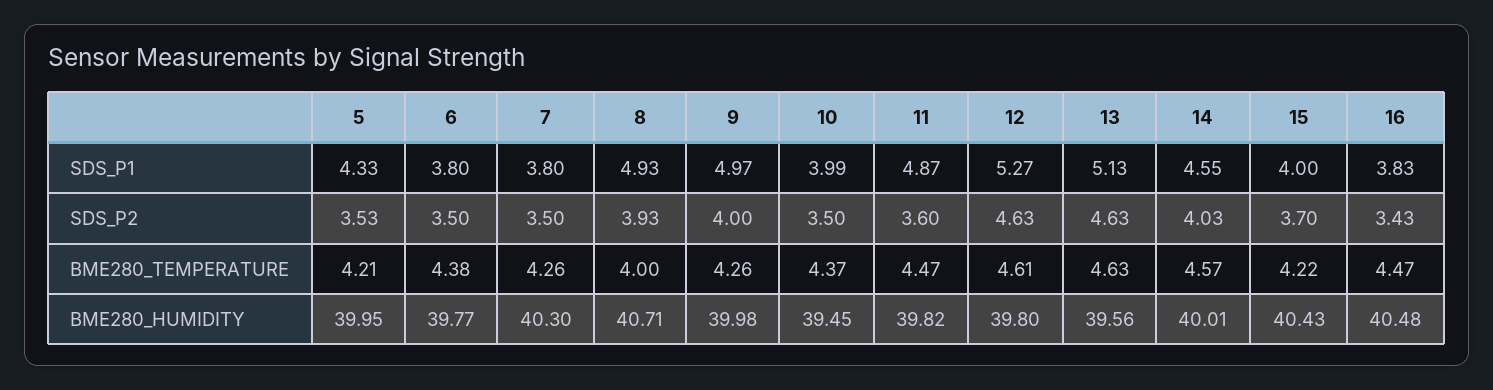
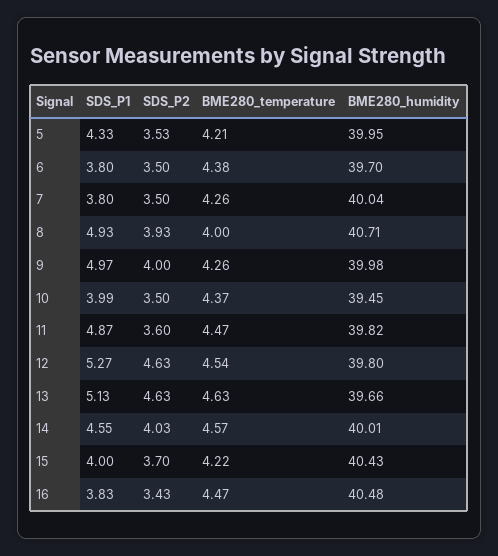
12, BME280_TEMPERATURE: 4.61 -> 4.54
6, BME280_HUMIDITY: 39.77 -> 39.7
7, BME280_HUMIDITY: 40.3 -> 40.04
13, BME280_HUMIDITY: 39.56 -> 39.66

